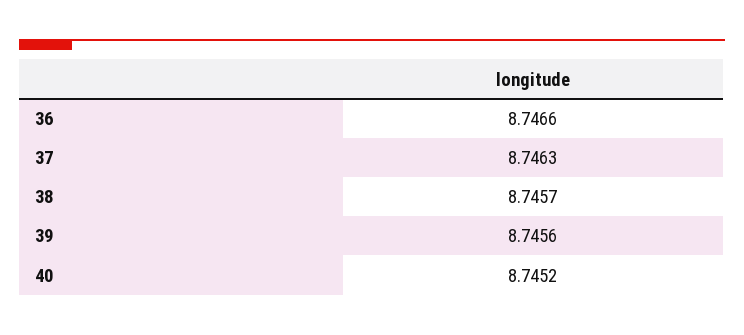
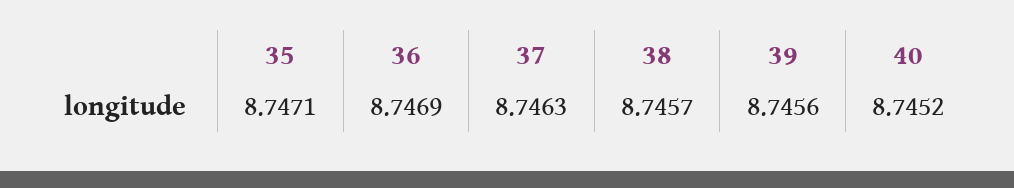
36: 8.7466 -> 8.7469
35: none -> 8.7471

